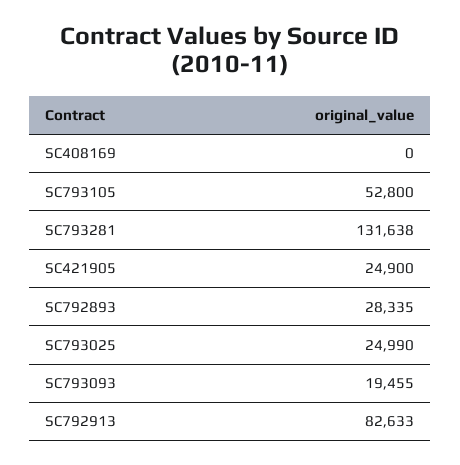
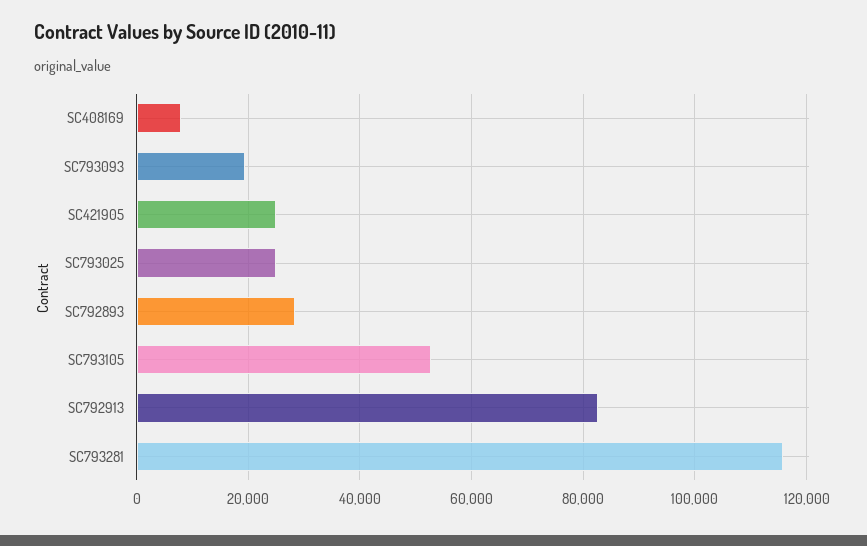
SC408169: 0 -> 8000
SC793281: 131638 -> 116000

